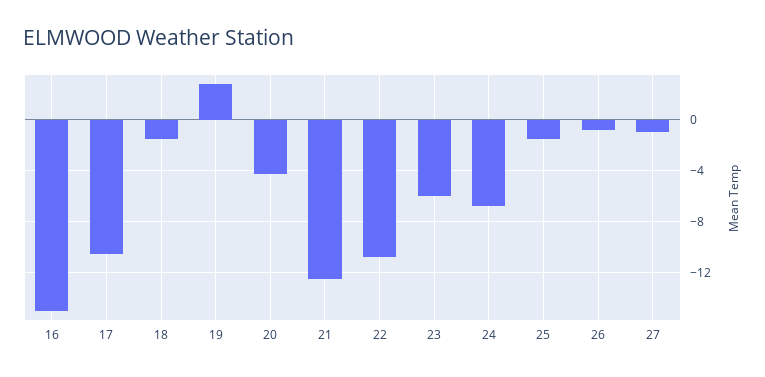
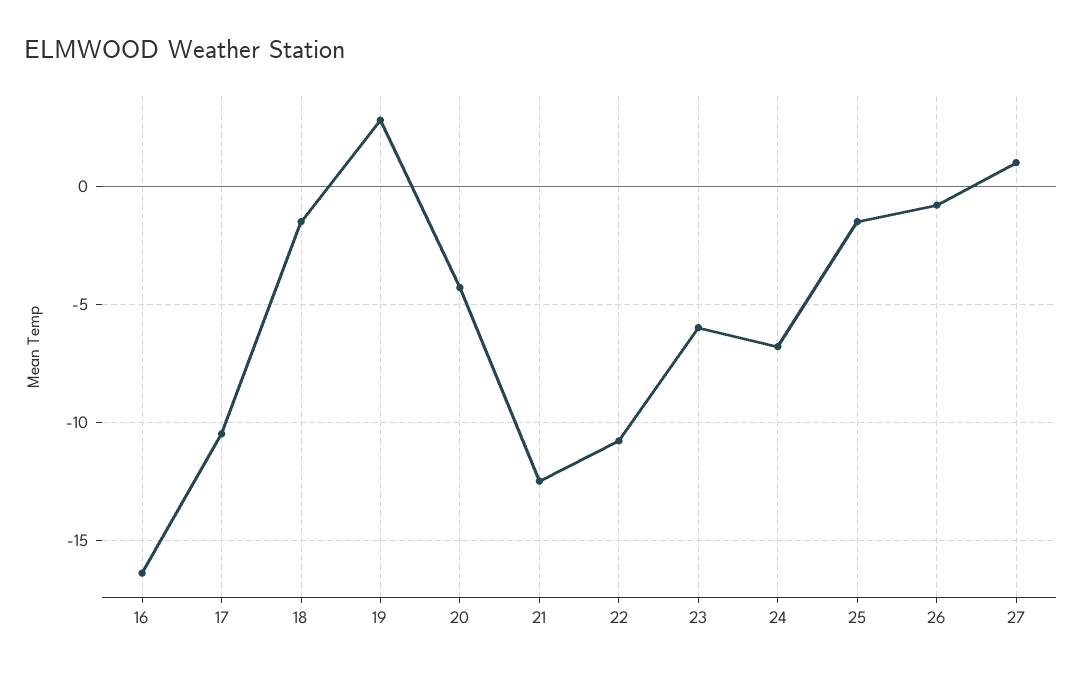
16: -15 -> -16.5
27: -1 -> 1

